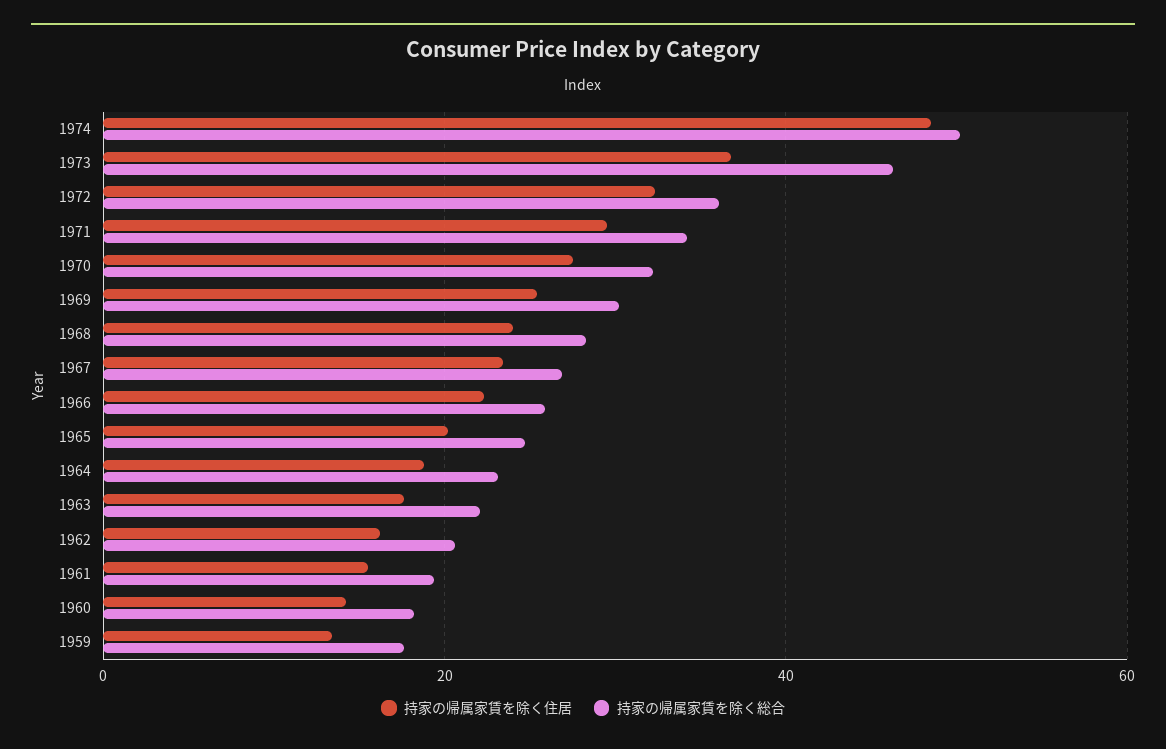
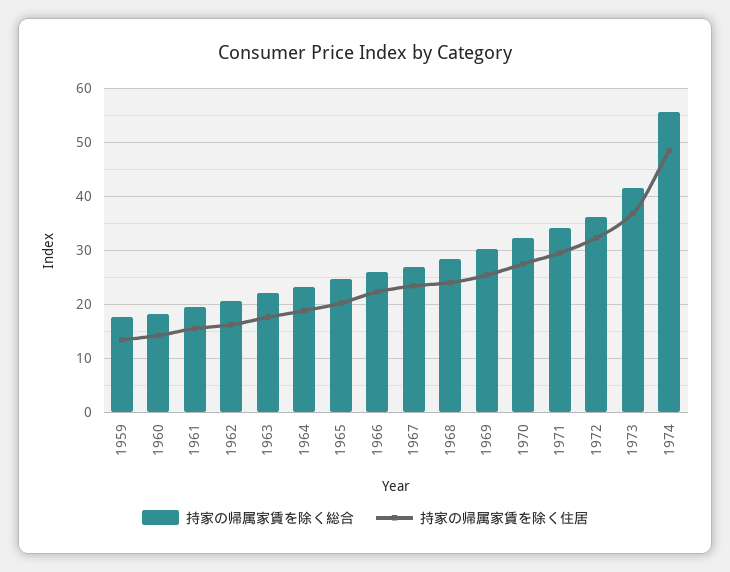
持家の帰属家賃を除く総合, 1974: 50 -> 56
持家の帰属家賃を除く総合, 1973: 46 -> 42

